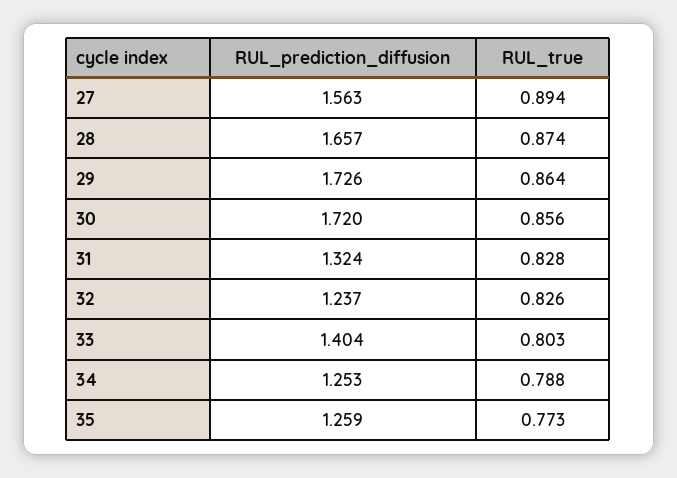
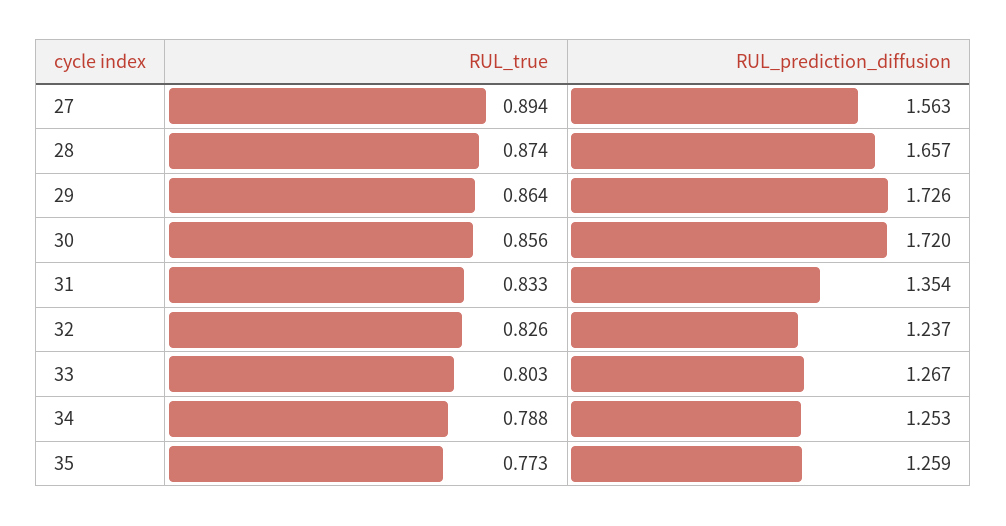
RUL_prediction_diffusion, 31: 1.324 -> 1.354
RUL_true, 31: 0.828 -> 0.833
RUL_prediction_diffusion, 33: 1.404 -> 1.267

